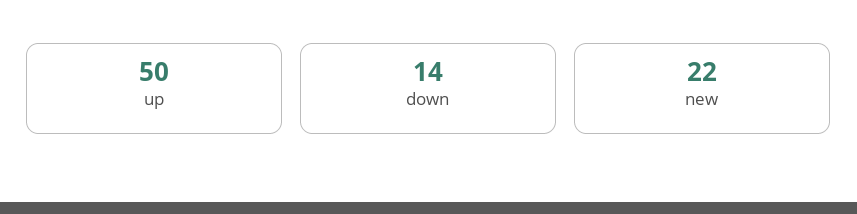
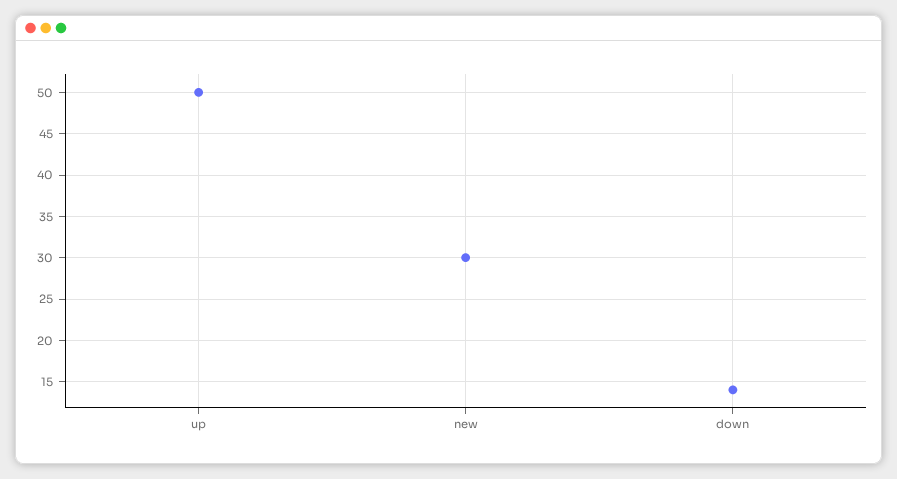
new: 22 -> 30

